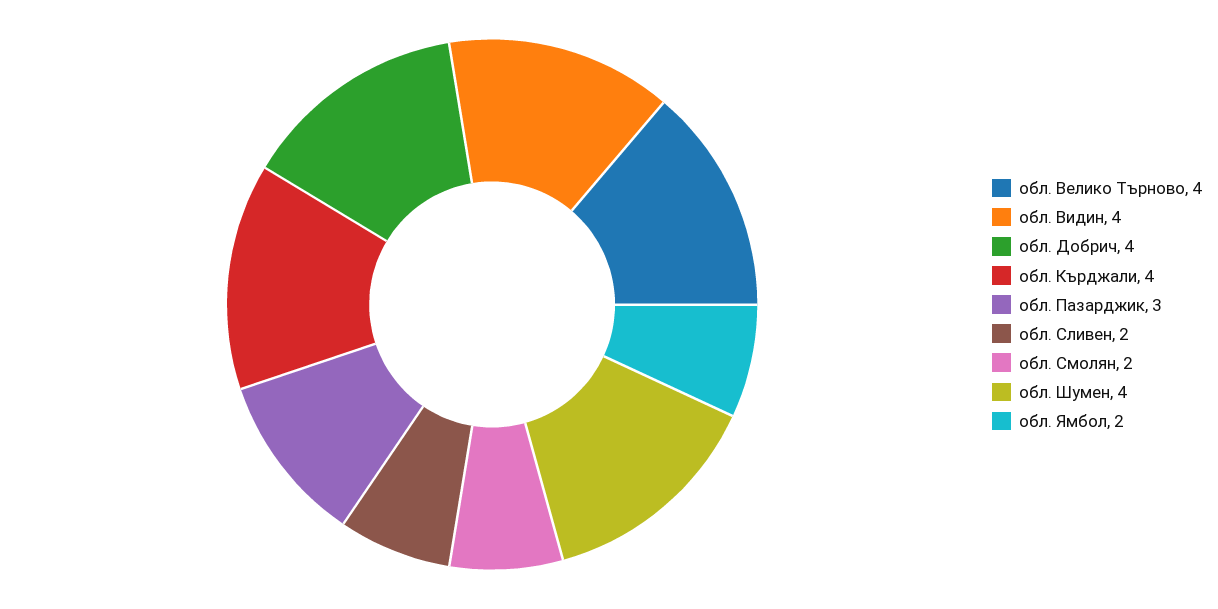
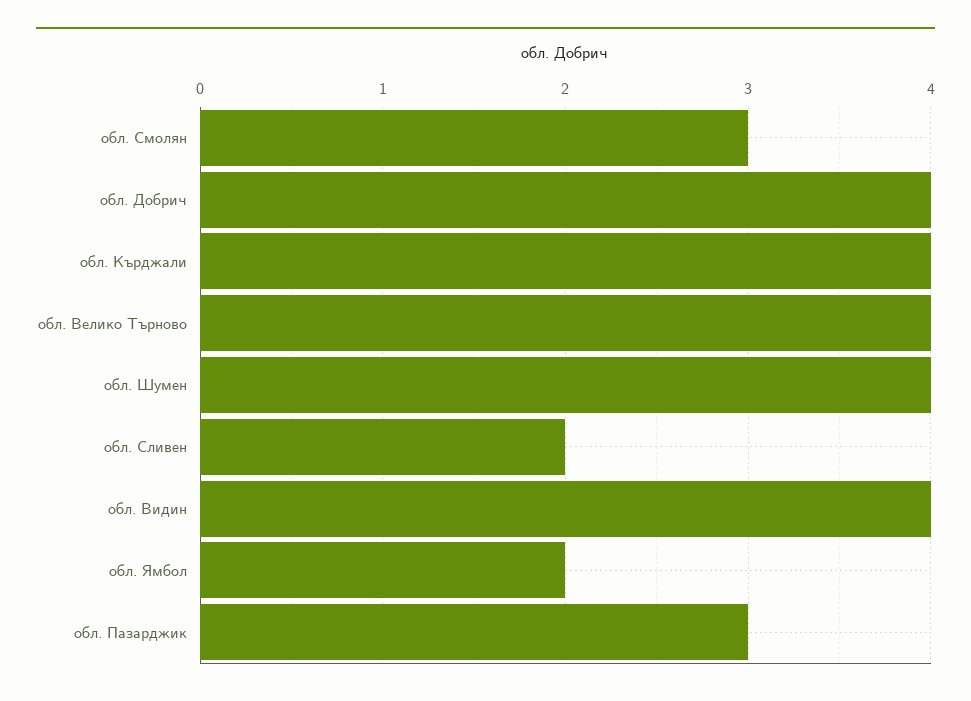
обл. Смолян: 2 -> 3

